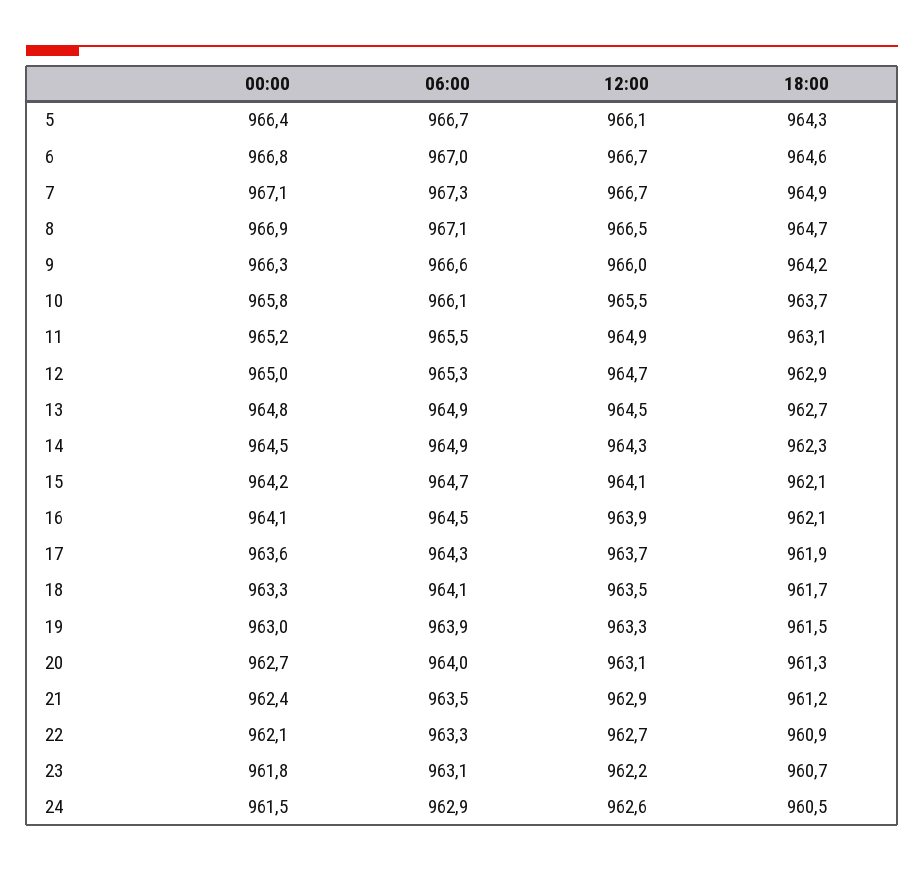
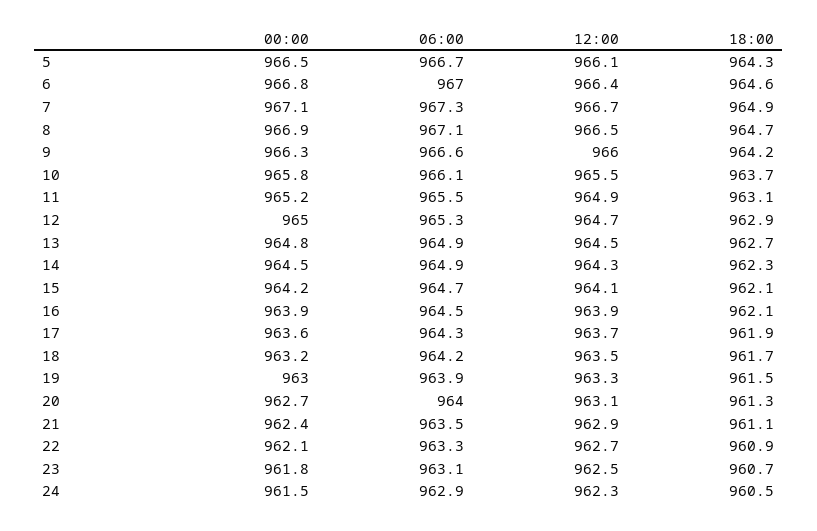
00:00, 5: 966.4 -> 966.5
12:00, 6: 966.7 -> 966.4
00:00, 16: 964.1 -> 963.9
00:00, 18: 963.3 -> 963.2
06:00, 18: 964.1 -> 964.2
18:00, 21: 961.2 -> 961.1
12:00, 23: 962.2 -> 962.5
12:00, 24: 962.6 -> 962.3

